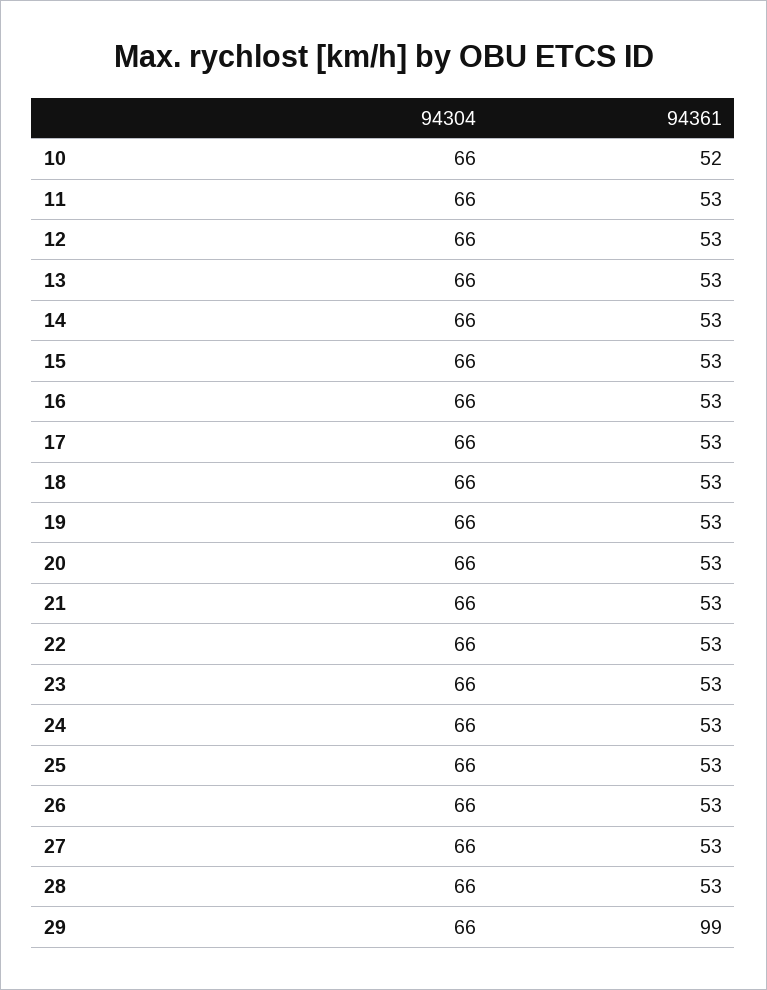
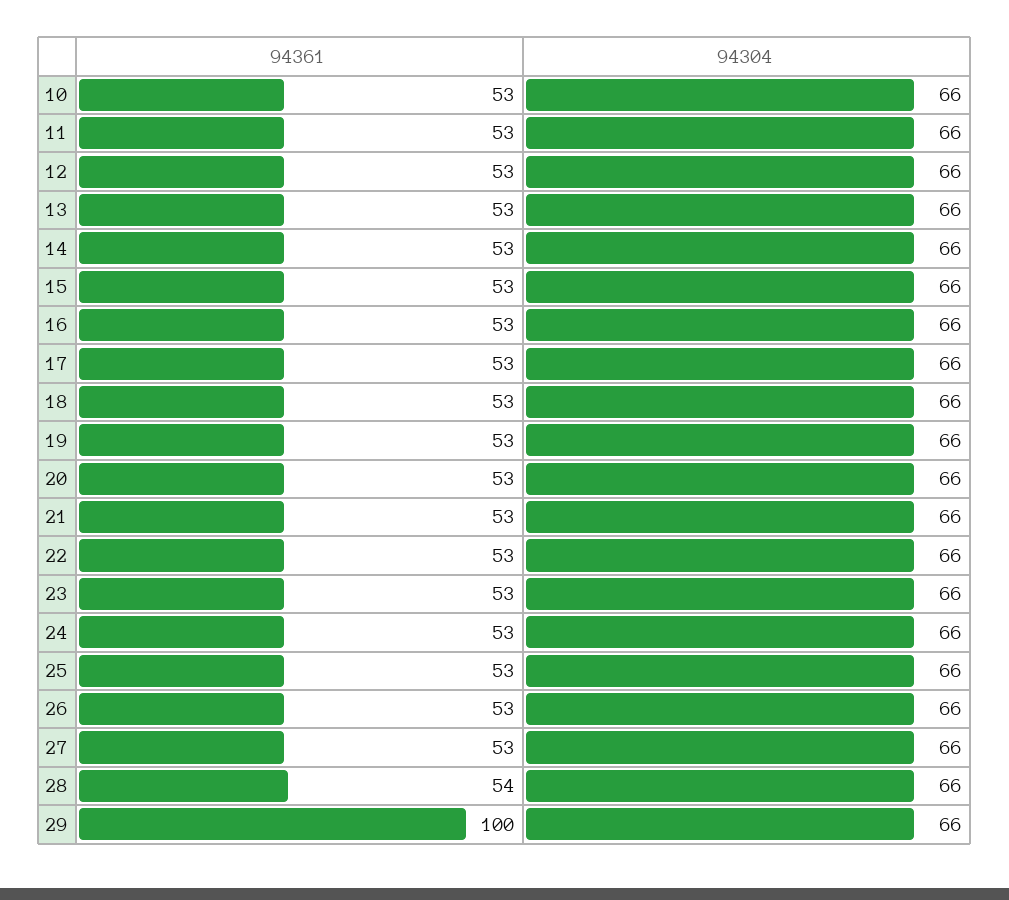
94361, 10: 52 -> 53
94361, 28: 53 -> 54
94361, 29: 99 -> 100

